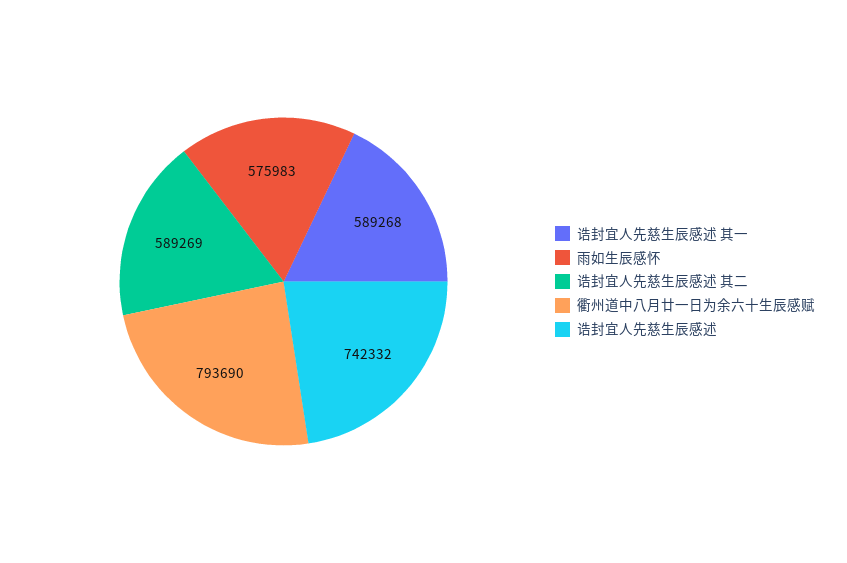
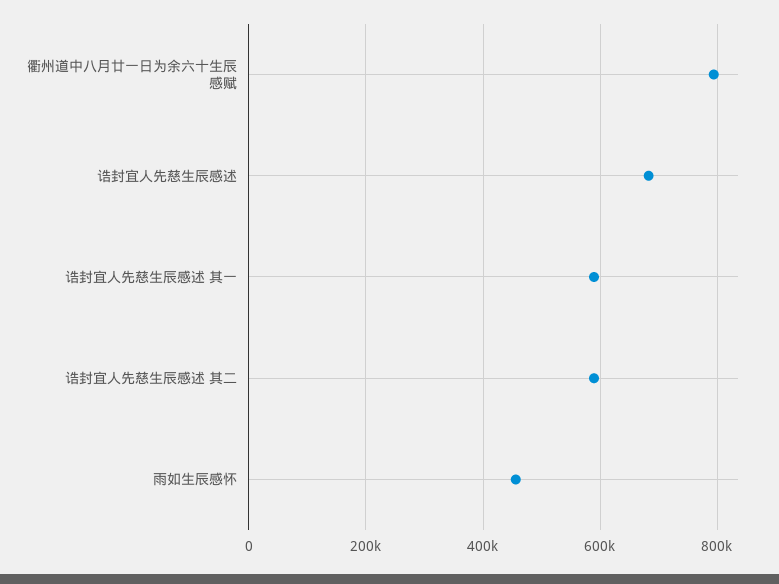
雨如生辰感怀: 575983 -> 460000
诰封宜人先慈生辰感述: 742332 -> 680000

